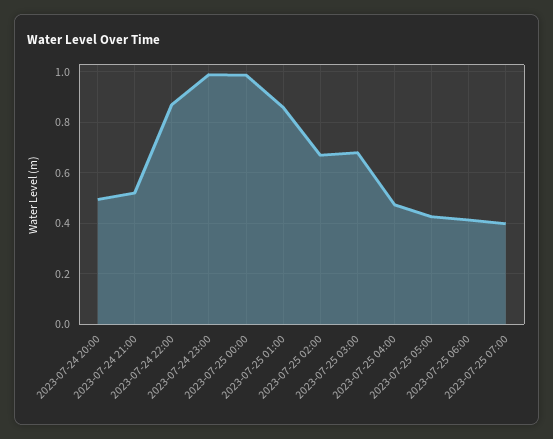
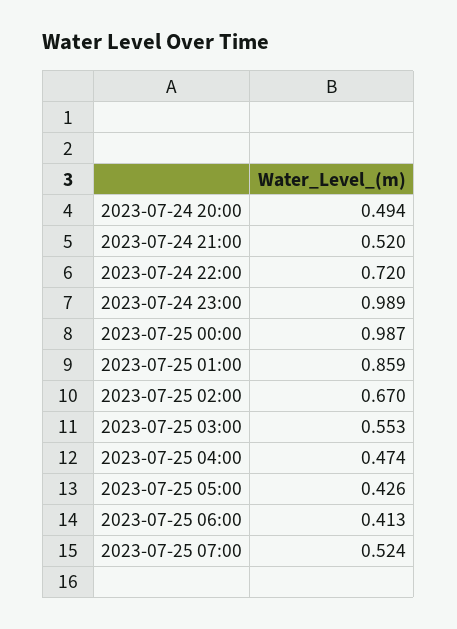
2023-07-24 22:00: 0.875 -> 0.72
2023-07-25 03:00: 0.675 -> 0.553
2023-07-25 07:00: 0.4 -> 0.524

